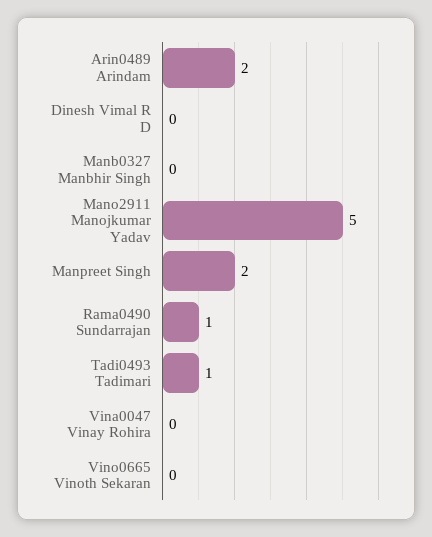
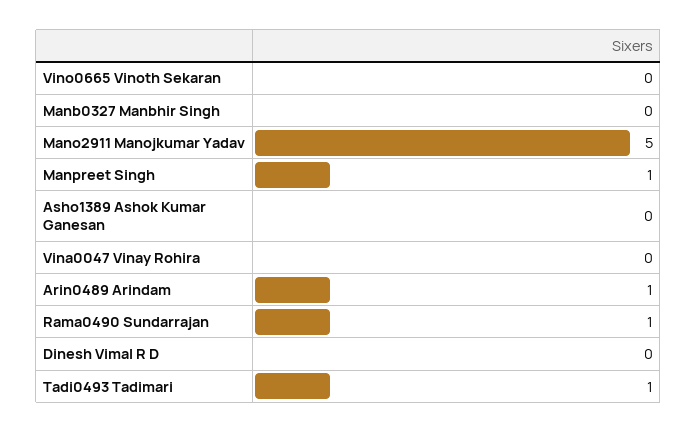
Arin0489 Arindam: 2 -> 1
Manpreet Singh: 2 -> 1
Asho1389 Ashok Kumar Ganesan: none -> 0

